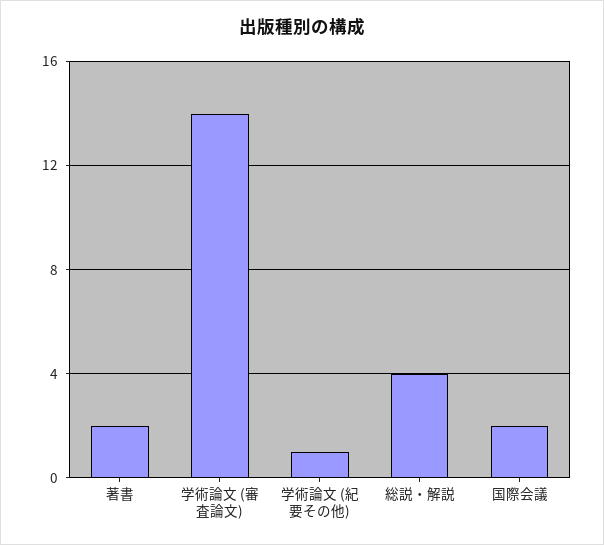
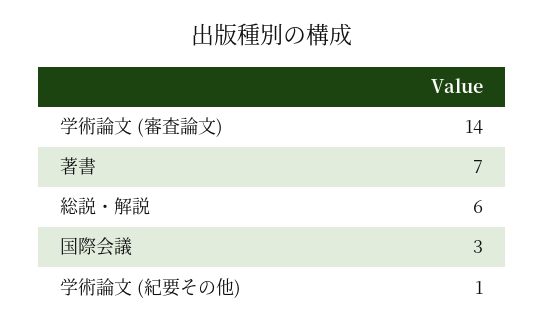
著書: 2 -> 7
総説・解説: 4 -> 6
国際会議: 2 -> 3

